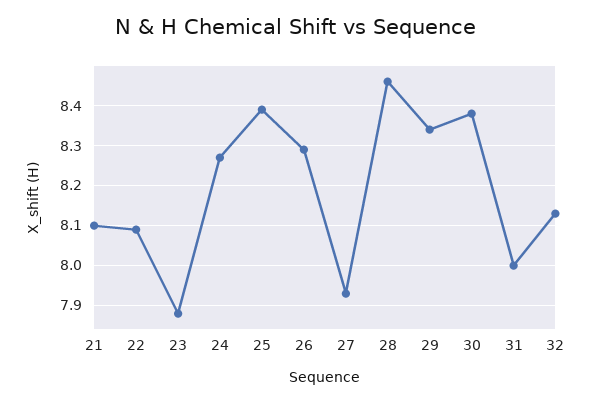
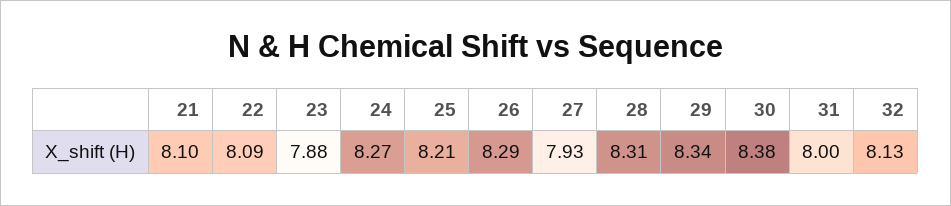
25: 8.4 -> 8.21
28: 8.45 -> 8.31

